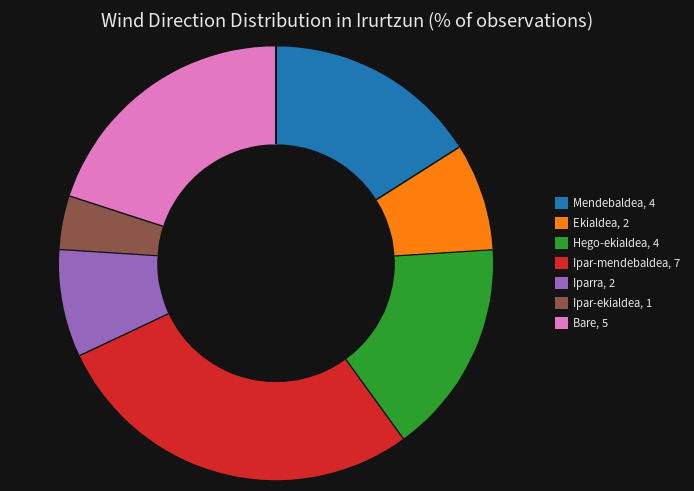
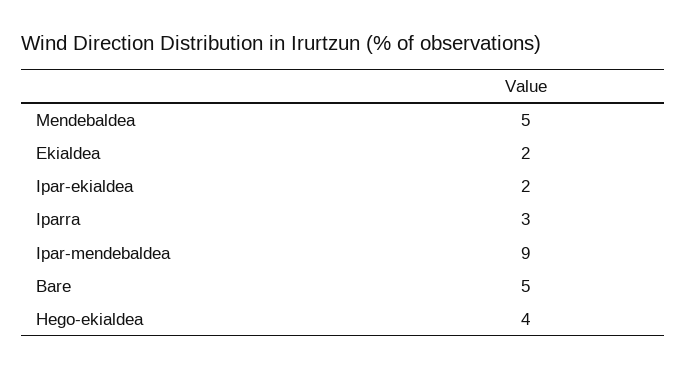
Mendebaldea: 4 -> 5
Ipar-mendebaldea: 7 -> 9
Iparra: 2 -> 3
Ipar-ekialdea: 1 -> 2

